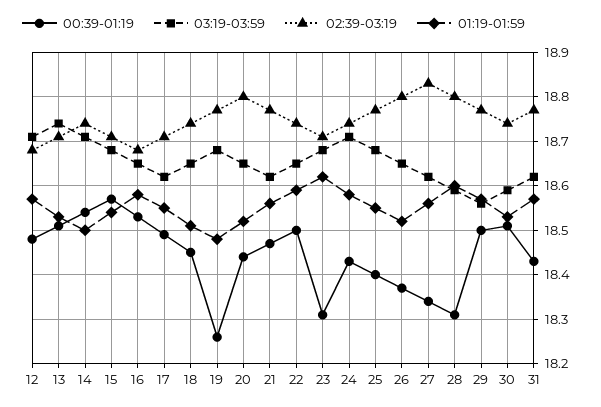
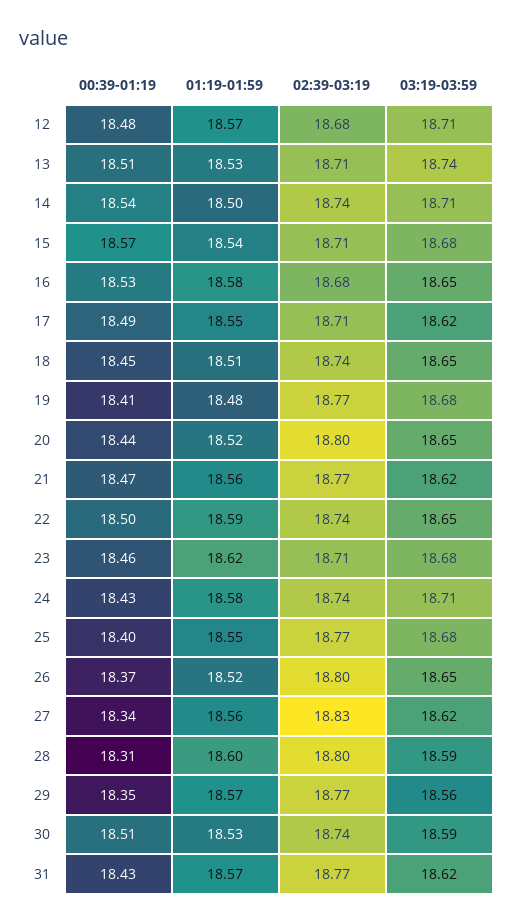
00:39-01:19, 19: 18.25 -> 18.41
00:39-01:19, 23: 18.3 -> 18.46
00:39-01:19, 29: 18.5 -> 18.35

